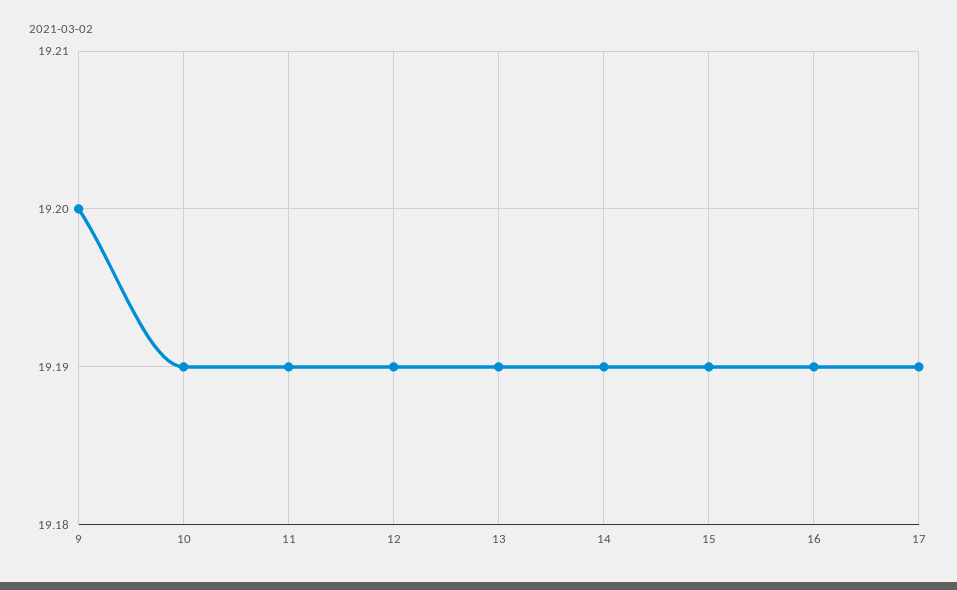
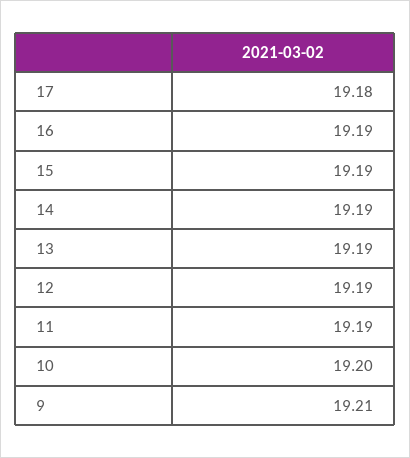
9: 19.2 -> 19.21
10: 19.19 -> 19.2
17: 19.19 -> 19.18

